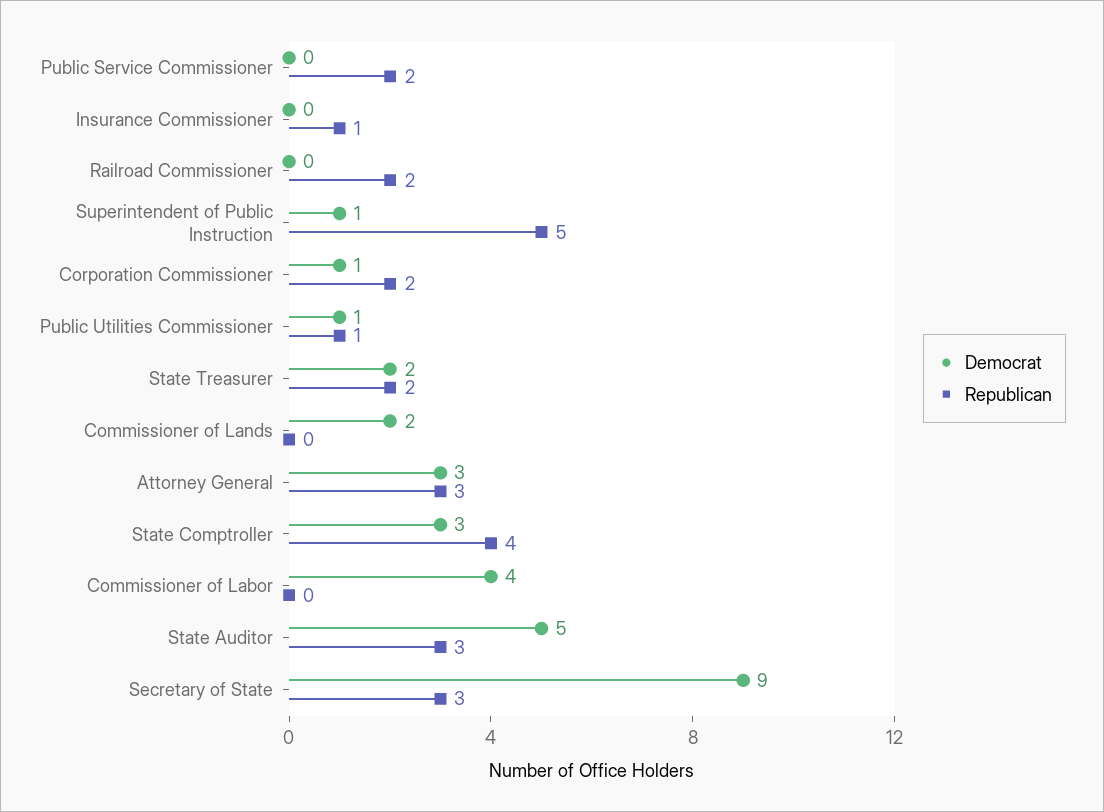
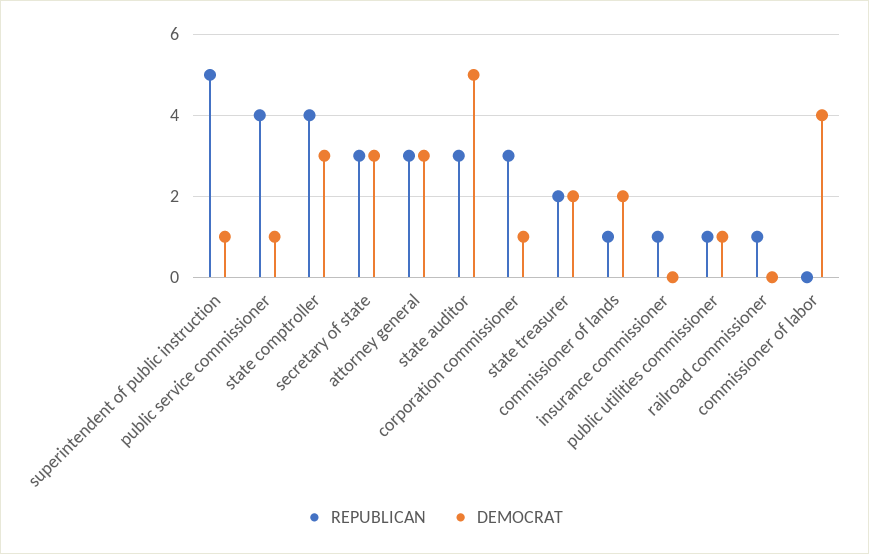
Democrat, Public Service Commissioner: 0 -> 1
Republican, Public Service Commissioner: 2 -> 4
Republican, Railroad Commissioner: 2 -> 1
Republican, Corporation Commissioner: 2 -> 3
Republican, Commissioner of Lands: 0 -> 1
Democrat, Secretary of State: 9 -> 3

